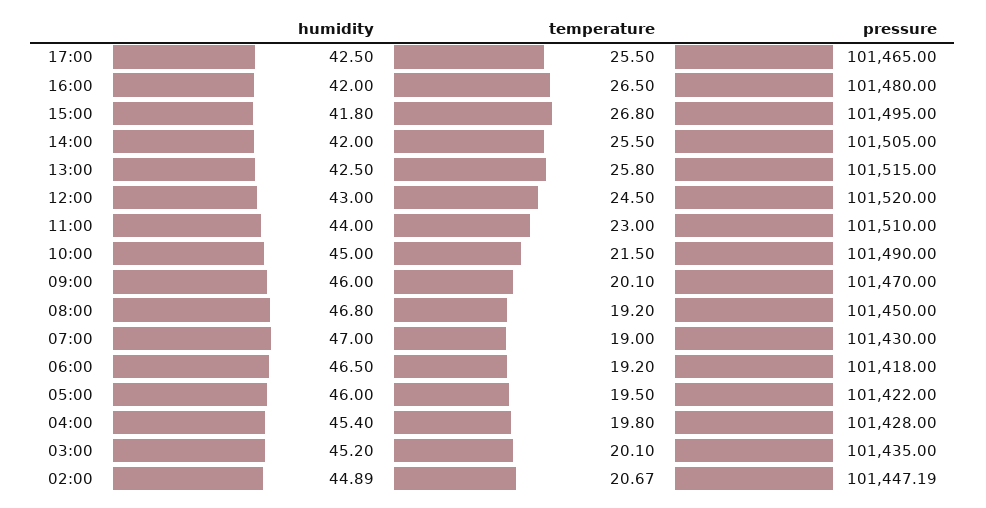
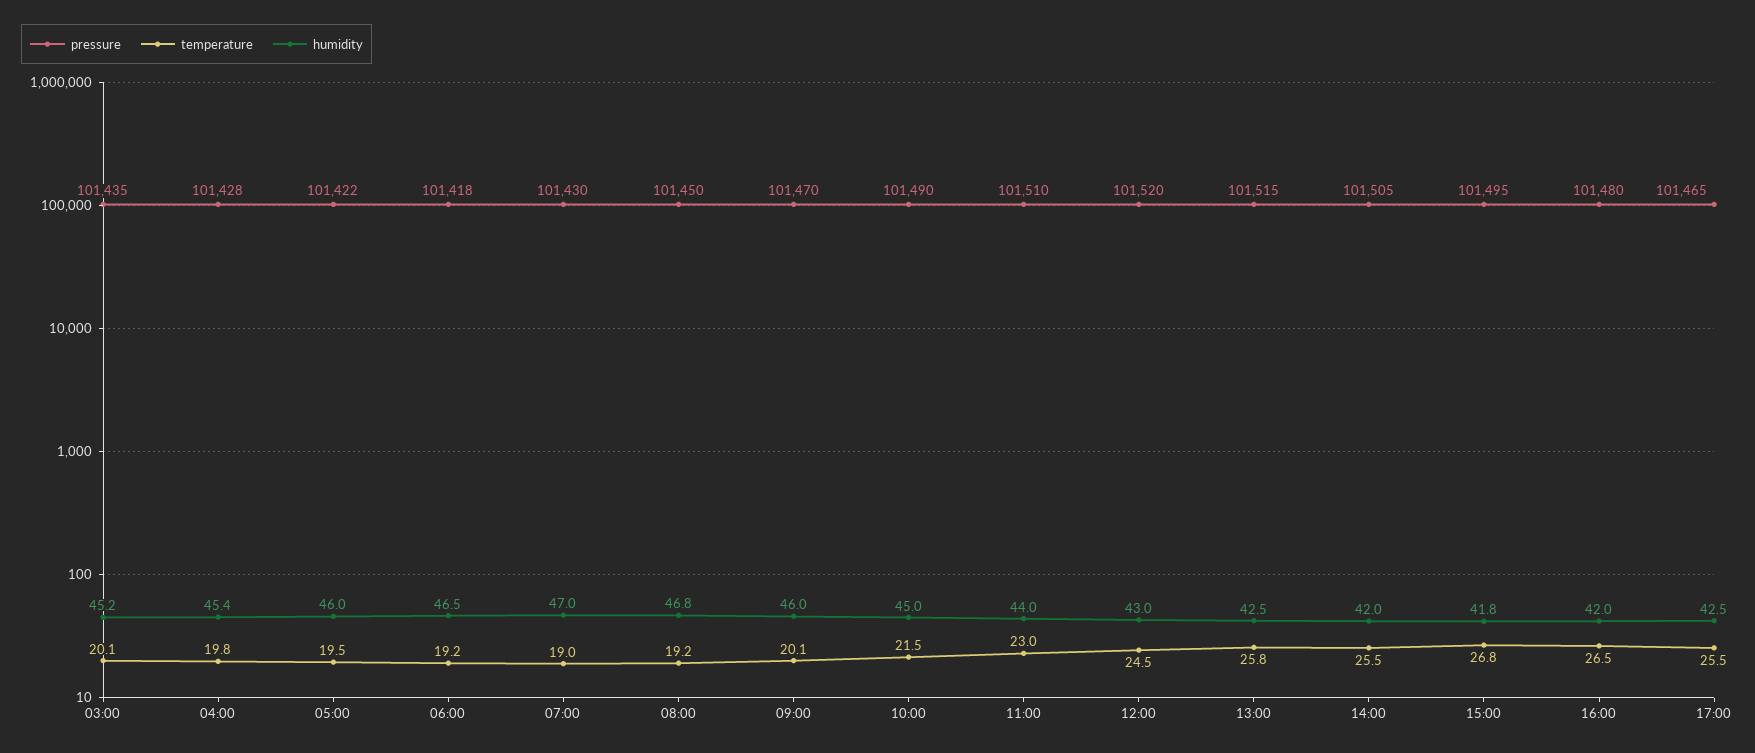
humidity, 02:00: 44.89 -> none
temperature, 02:00: 20.67 -> none
pressure, 02:00: 101447.19 -> none

